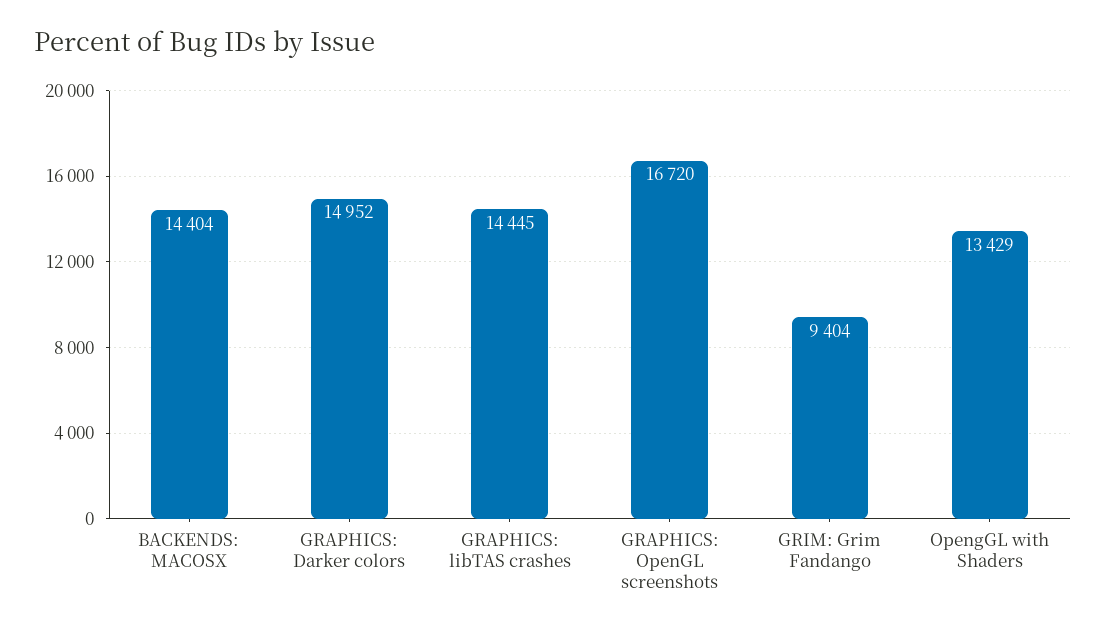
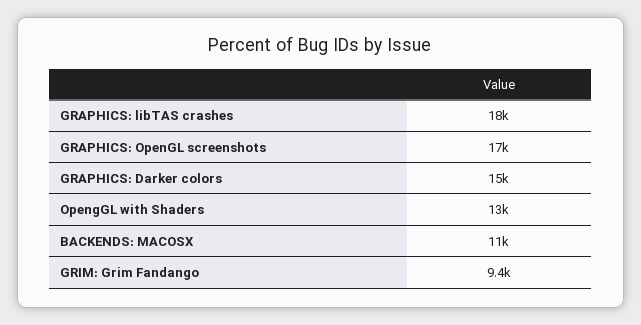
BACKENDS: MACOSX: 14404 -> 11000
GRAPHICS: libTAS crashes: 14445 -> 18000

